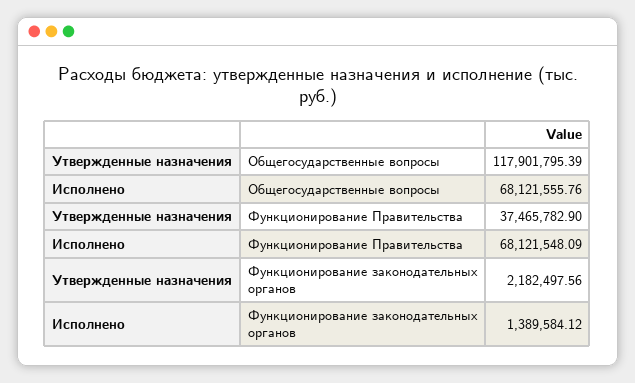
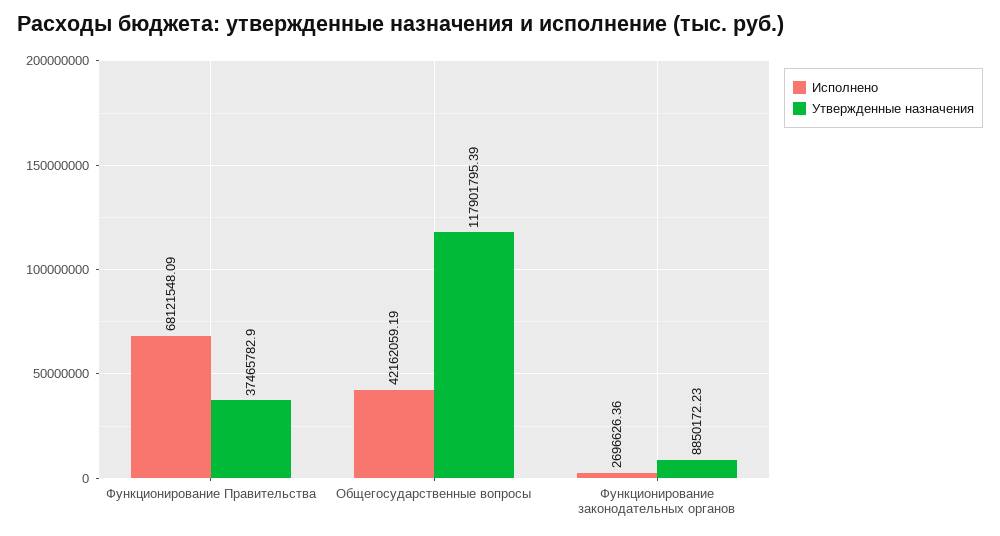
Исполнено, Общегосударственные вопросы: 68121555.76 -> 42162059.19
Утвержденные назначения, Функционирование законодательных органов: 2182497.56 -> 8850172.23
Исполнено, Функционирование законодательных органов: 1389584.12 -> 2696626.36

